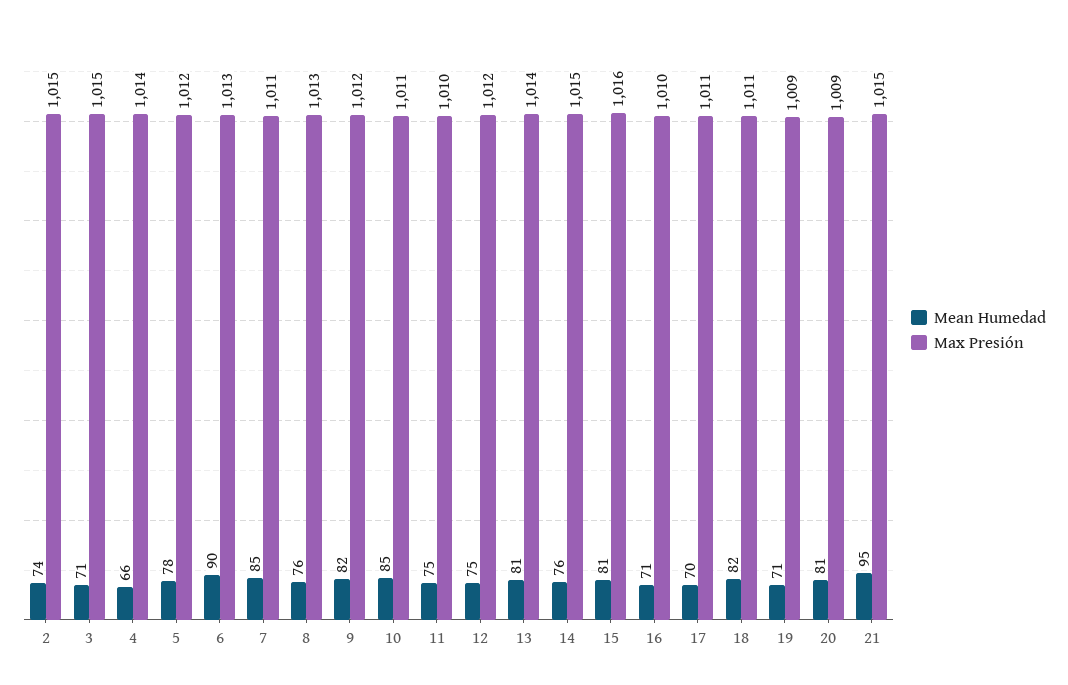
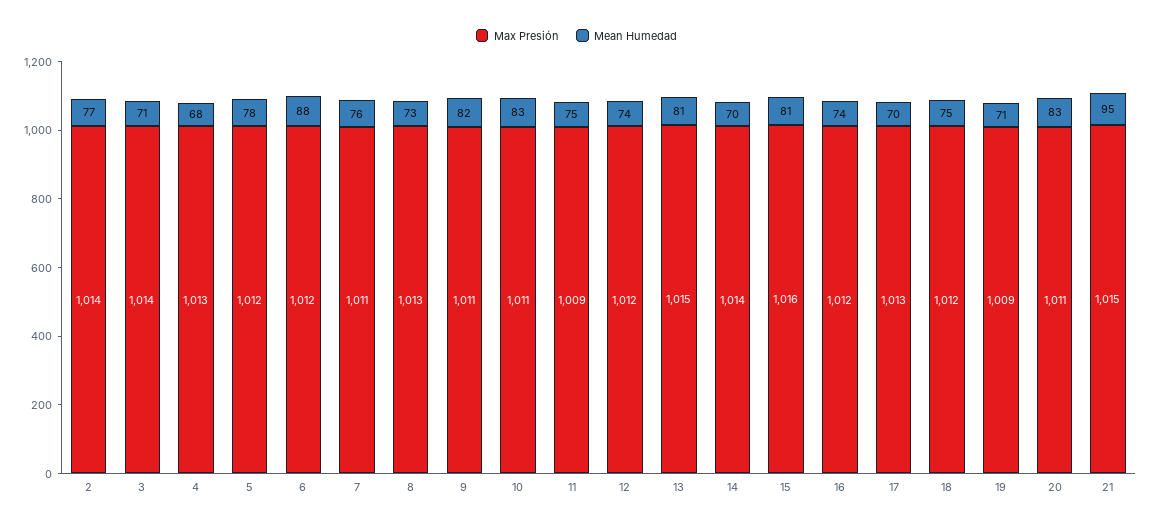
Mean Humedad, 2: 74 -> 77
Max Presión, 2: 1015 -> 1014
Max Presión, 3: 1015 -> 1014
Mean Humedad, 4: 66 -> 68
Max Presión, 4: 1014 -> 1013
Mean Humedad, 6: 90 -> 88
Max Presión, 6: 1013 -> 1012
Mean Humedad, 7: 85 -> 76
Mean Humedad, 8: 76 -> 73
Max Presión, 9: 1012 -> 1011
Mean Humedad, 10: 85 -> 83
Max Presión, 11: 1010 -> 1009
Mean Humedad, 12: 75 -> 74
Max Presión, 13: 1014 -> 1015
Mean Humedad, 14: 76 -> 70
Max Presión, 14: 1015 -> 1014
Mean Humedad, 16: 71 -> 74
Max Presión, 16: 1010 -> 1012
Max Presión, 17: 1011 -> 1013
Mean Humedad, 18: 82 -> 75
Max Presión, 18: 1011 -> 1012
Mean Humedad, 20: 81 -> 83
Max Presión, 20: 1009 -> 1011

